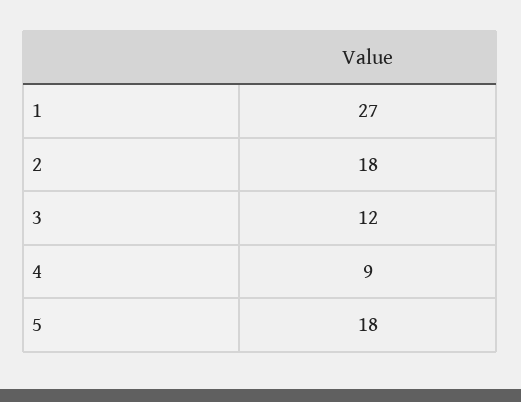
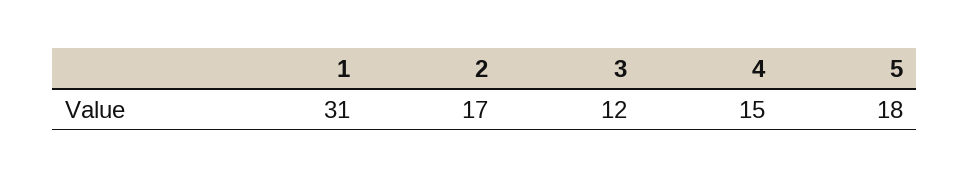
1: 27 -> 31
2: 18 -> 17
4: 9 -> 15

